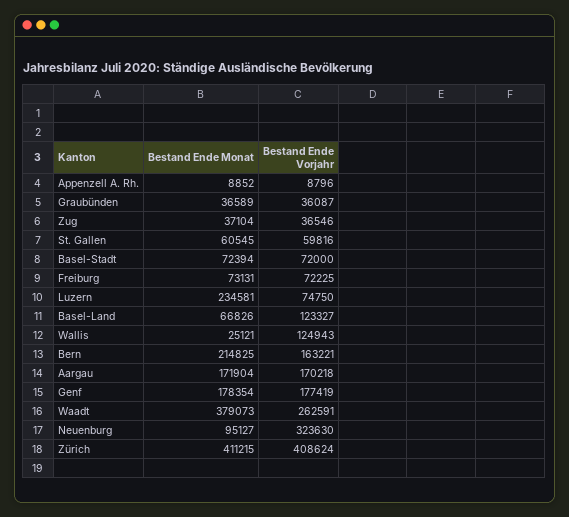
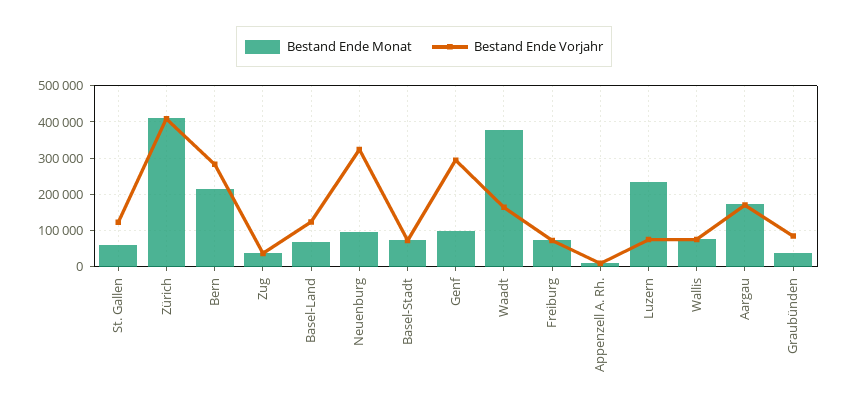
Bestand Ende Vorjahr, Graubünden: 36087 -> 80000
Bestand Ende Vorjahr, St. Gallen: 59816 -> 120000
Bestand Ende Monat, Wallis: 25121 -> 80000
Bestand Ende Vorjahr, Wallis: 124943 -> 80000
Bestand Ende Vorjahr, Bern: 163221 -> 280000
Bestand Ende Monat, Genf: 178354 -> 100000
Bestand Ende Vorjahr, Genf: 177419 -> 300000
Bestand Ende Vorjahr, Waadt: 262591 -> 160000

